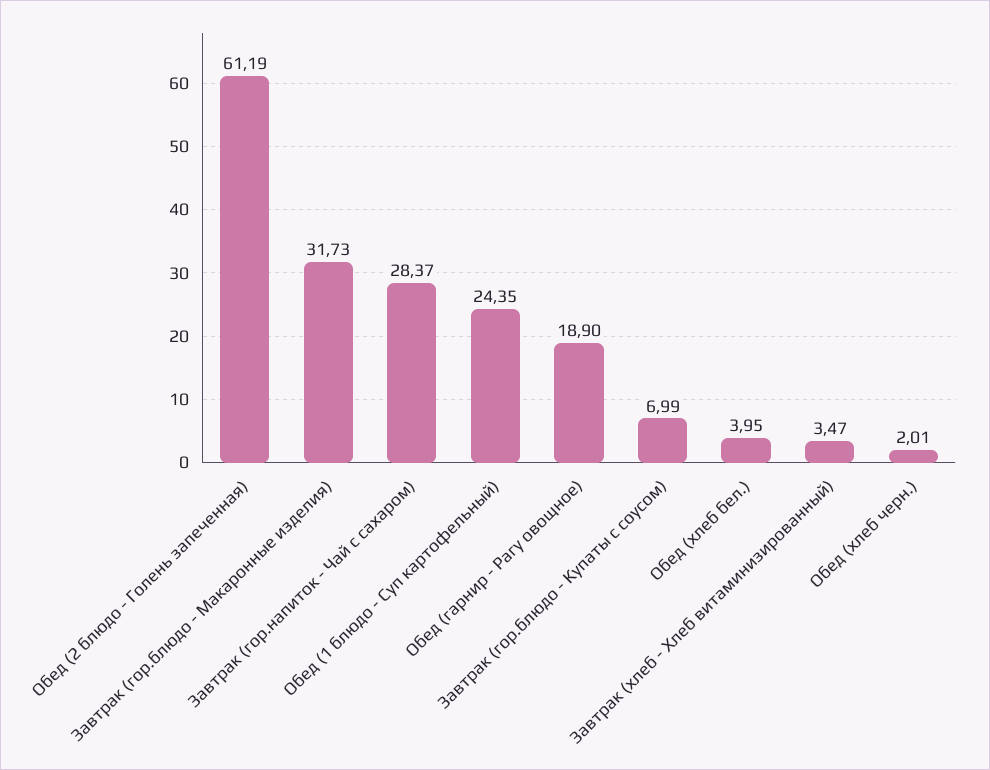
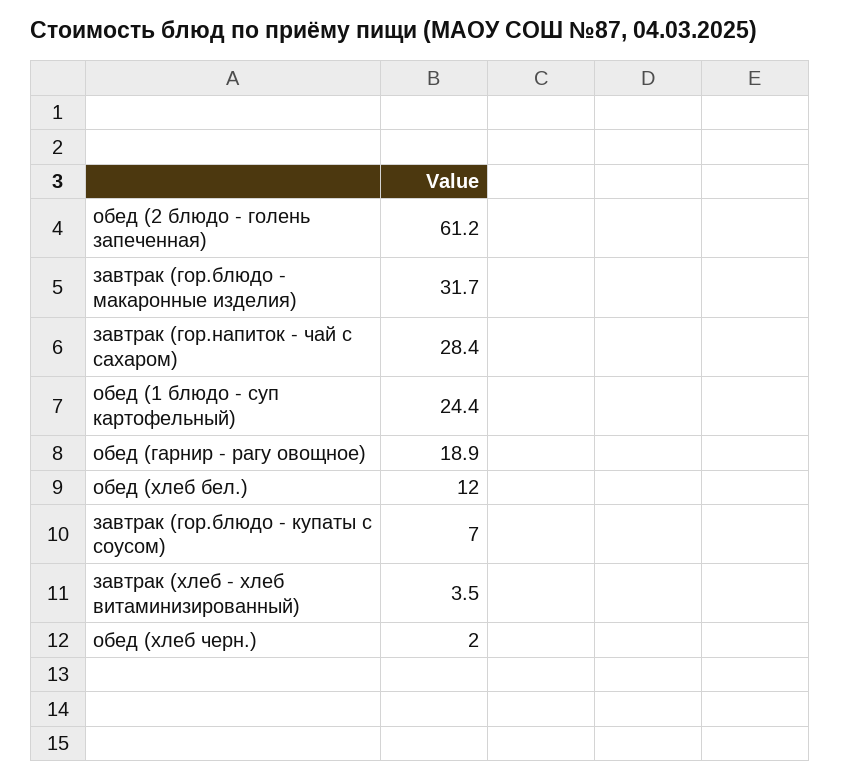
Обед (хлеб бел.): 3.95 -> 12

